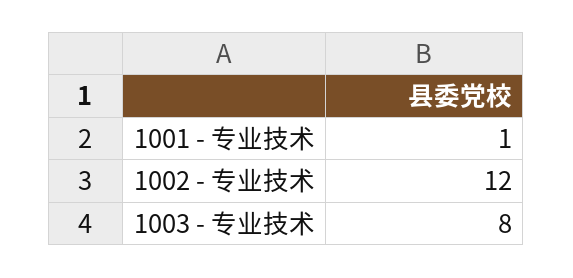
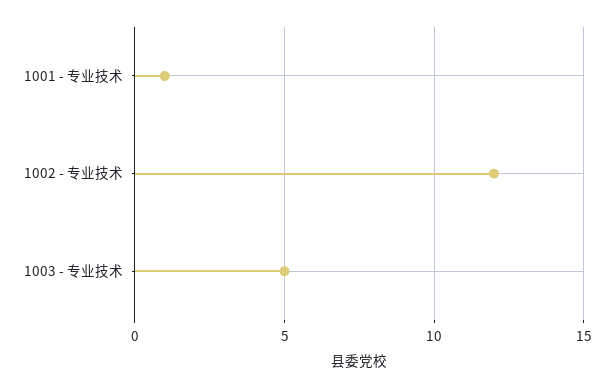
1003 - 专业技术: 8 -> 5

